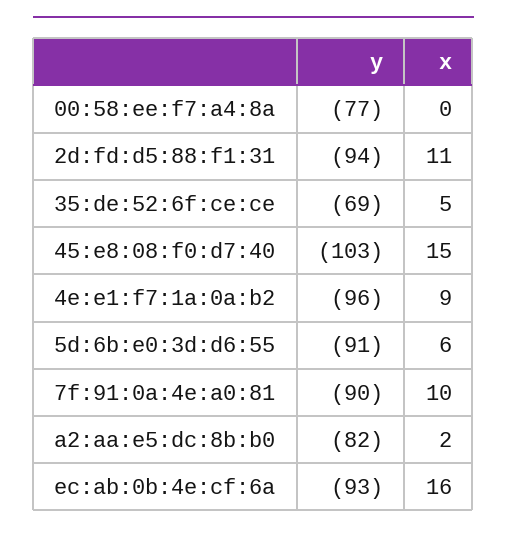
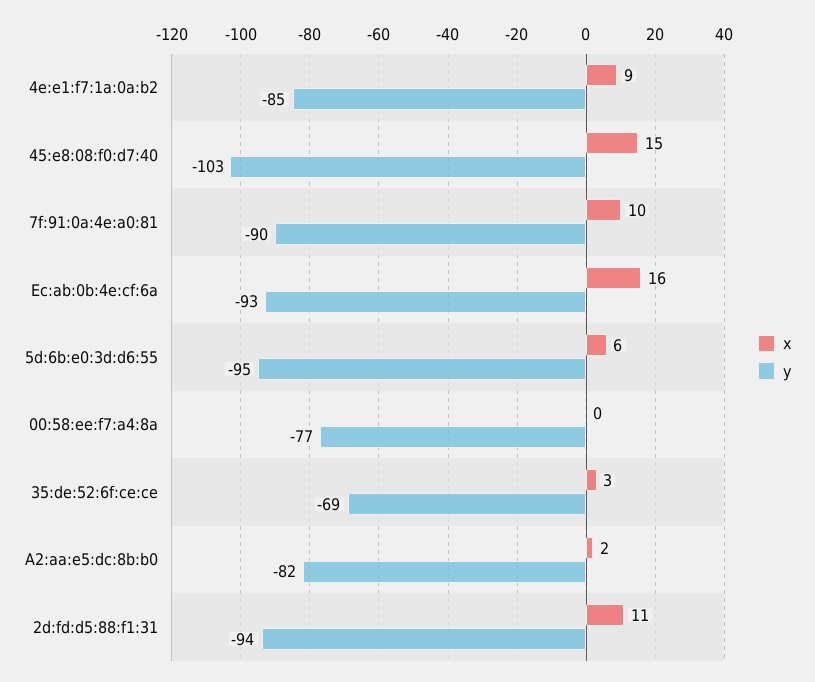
x, 35:de:52:6f:ce:ce: 5 -> 3
y, 4e:e1:f7:1a:0a:b2: -96 -> -85
y, 5d:6b:e0:3d:d6:55: -91 -> -95

